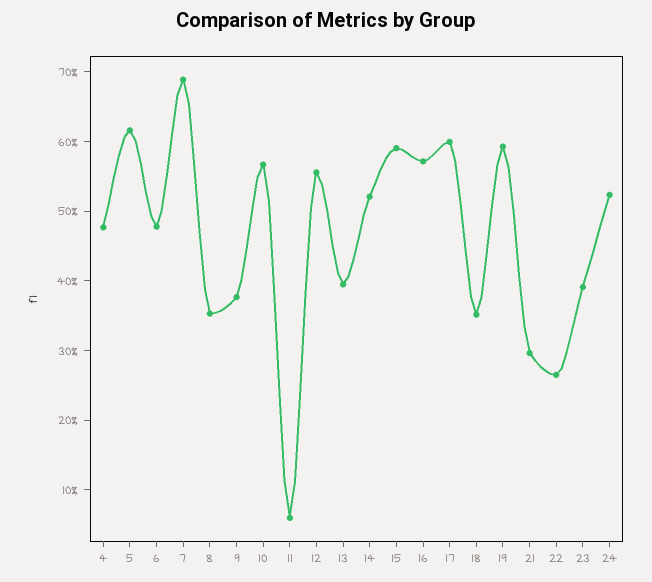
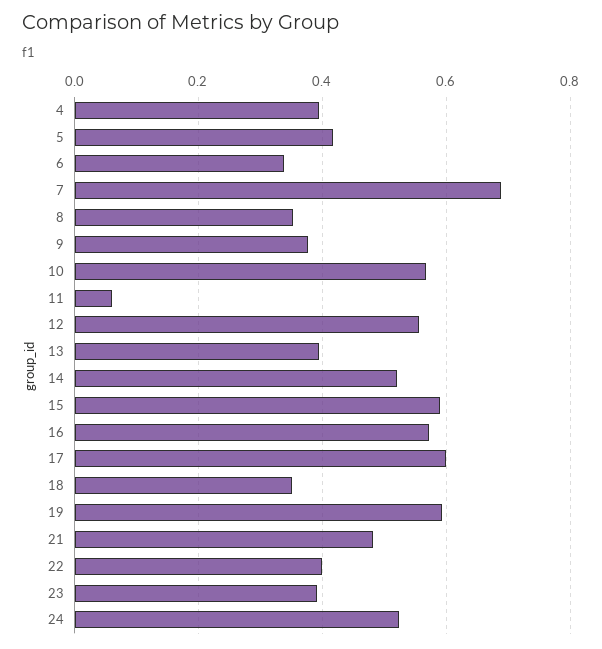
4: 0.48 -> 0.4
5: 0.62 -> 0.42
6: 0.48 -> 0.34
21: 0.3 -> 0.48
22: 0.26 -> 0.4

